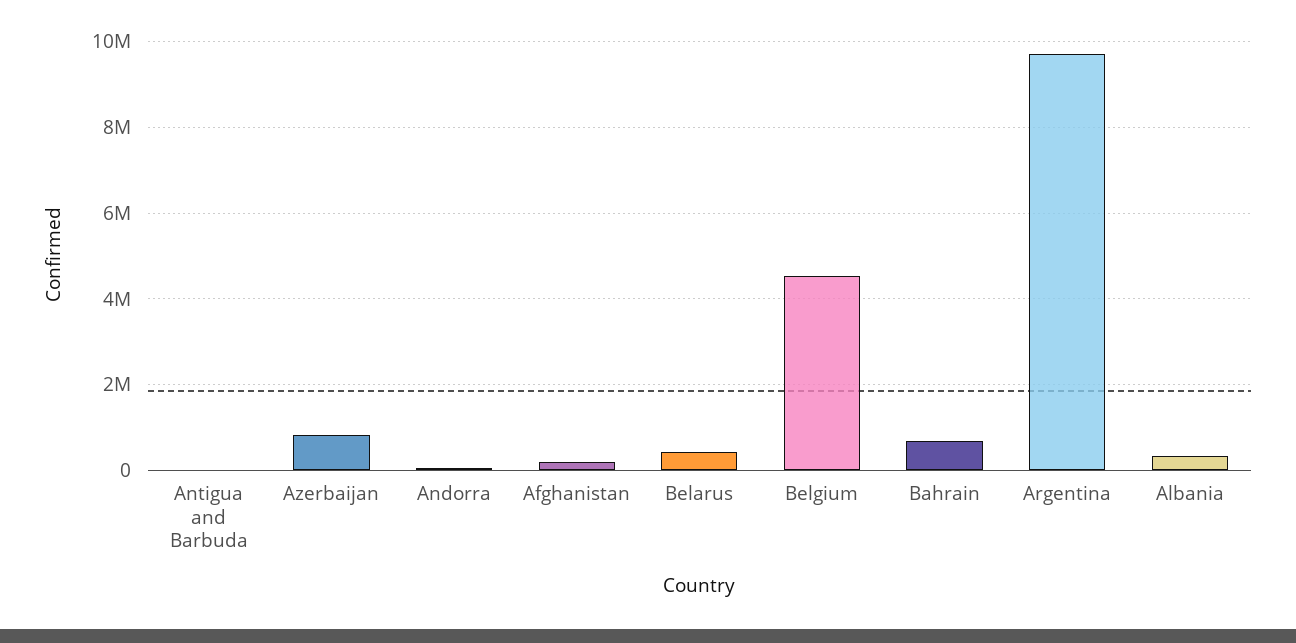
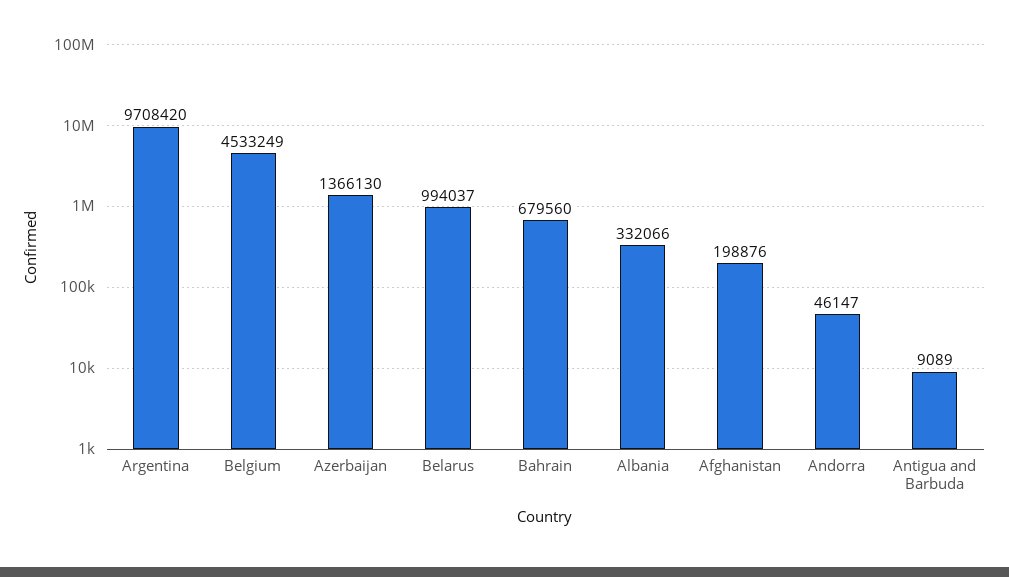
Azerbaijan: 800000 -> 1366130
Belarus: 400000 -> 994037

